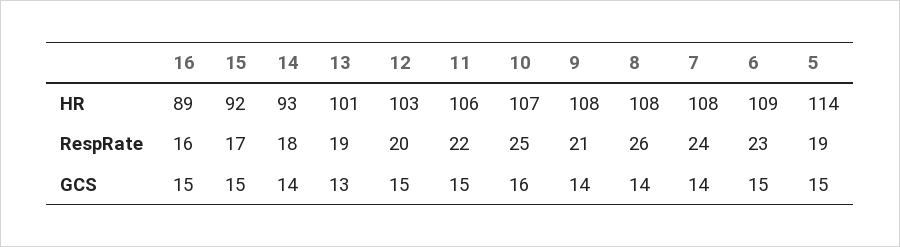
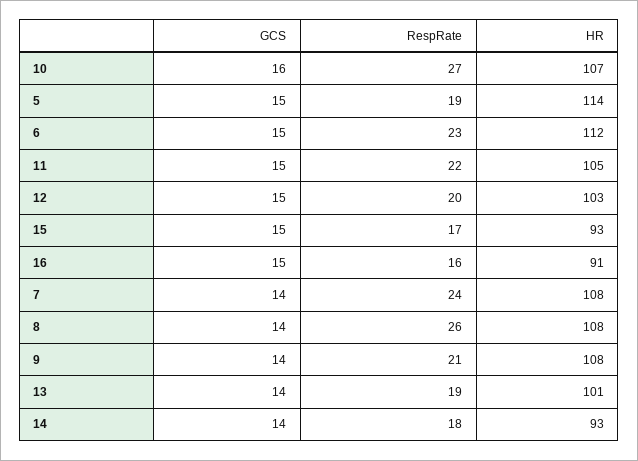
16, HR: 89 -> 91
15, HR: 92 -> 93
11, HR: 106 -> 105
6, HR: 109 -> 112
10, RespRate: 25 -> 27
13, GCS: 13 -> 14

